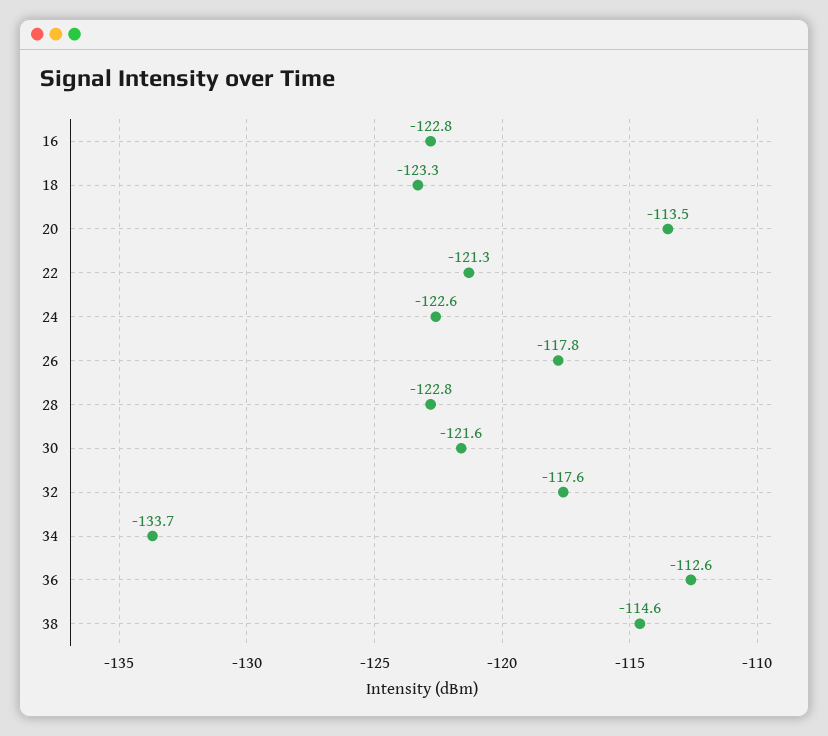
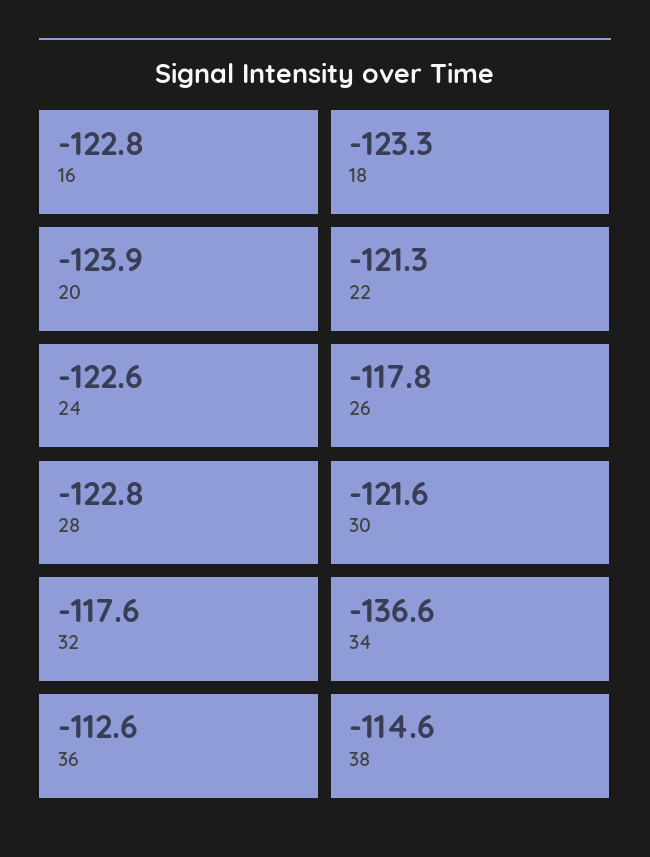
20: -113.5 -> -123.9
34: -133.7 -> -136.6

